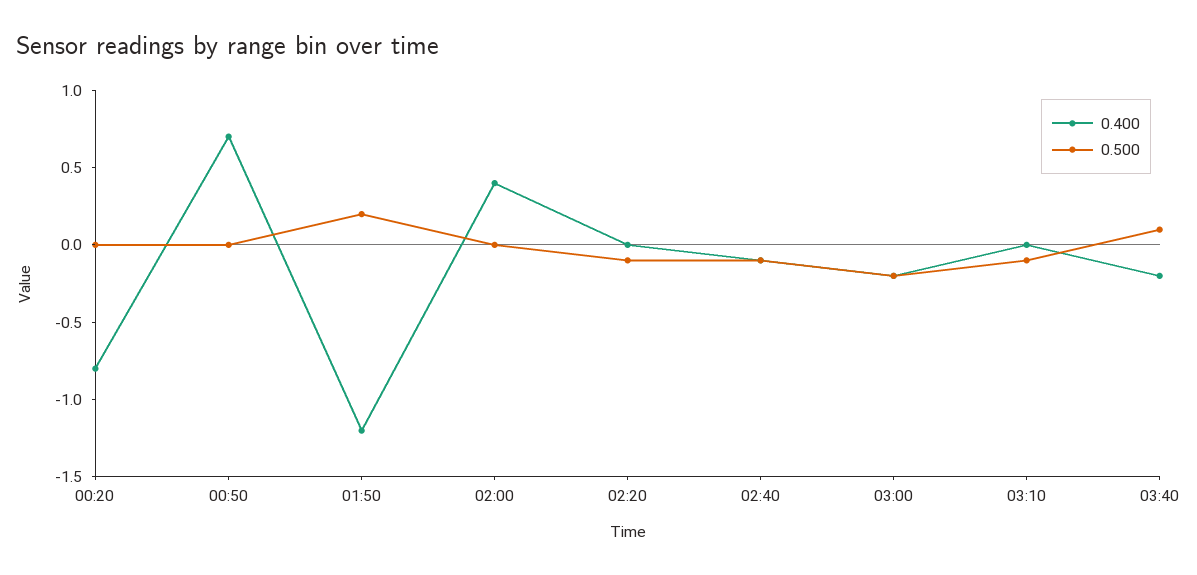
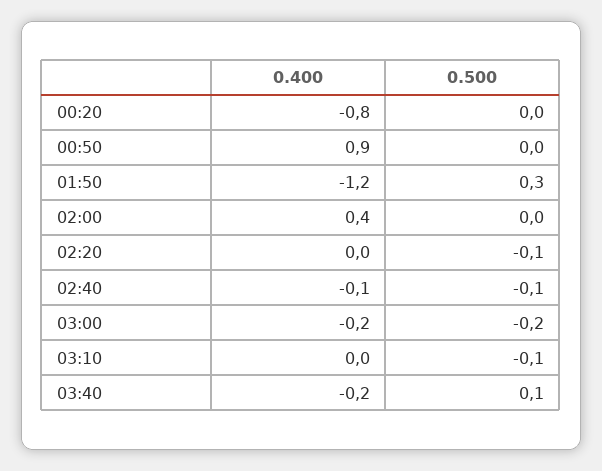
0.400, 00:50: 0.7 -> 0.9
0.500, 01:50: 0.2 -> 0.3

